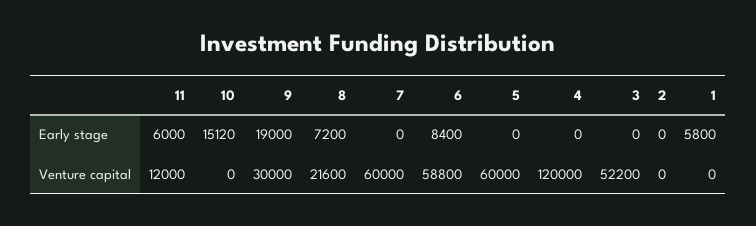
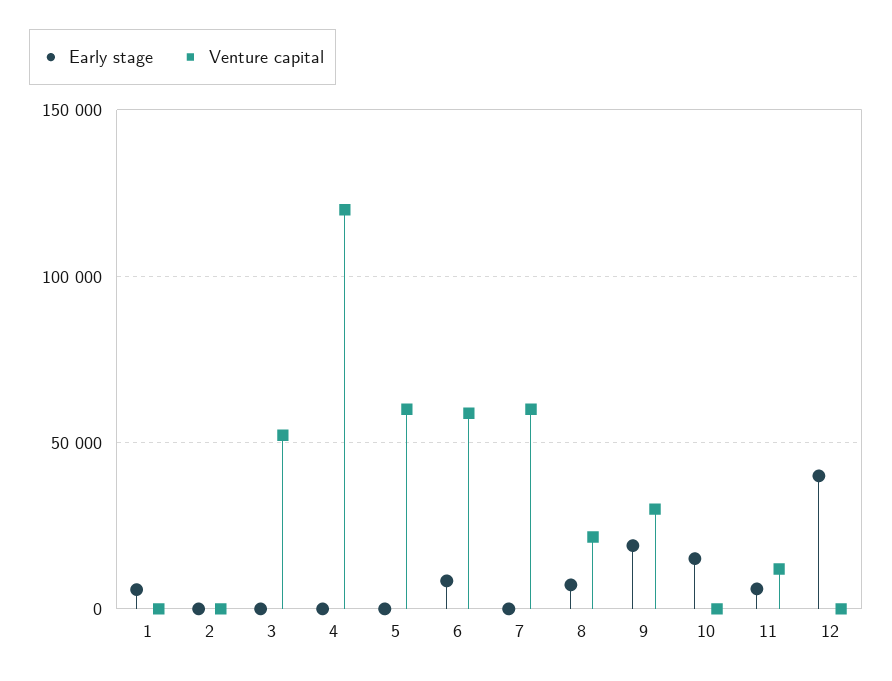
Early stage, 12: none -> 40000
Venture capital, 12: none -> 0

